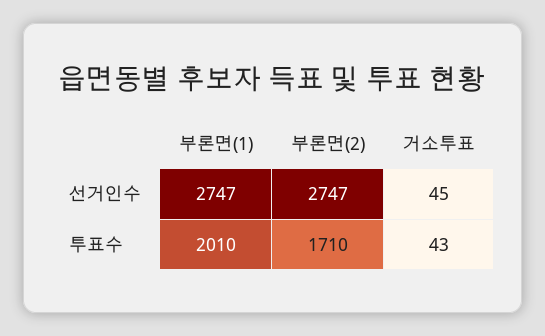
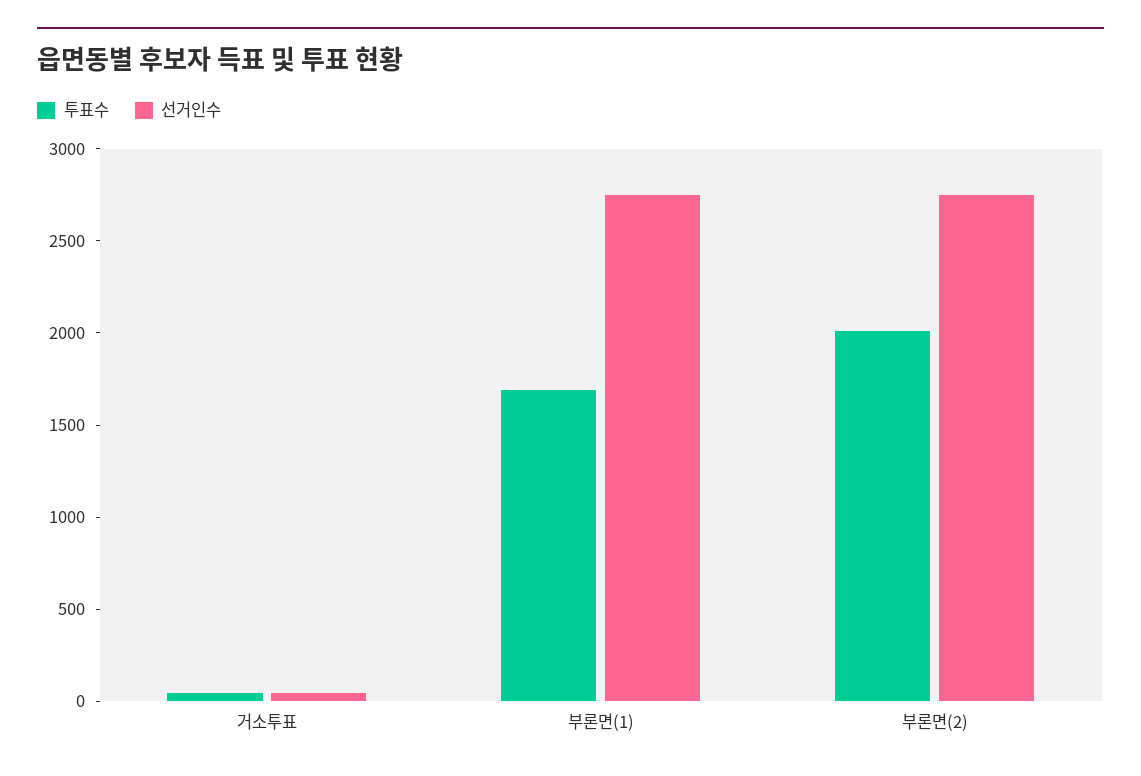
투표수, 부론면(1): 2010 -> 1700
투표수, 부론면(2): 1710 -> 2000

